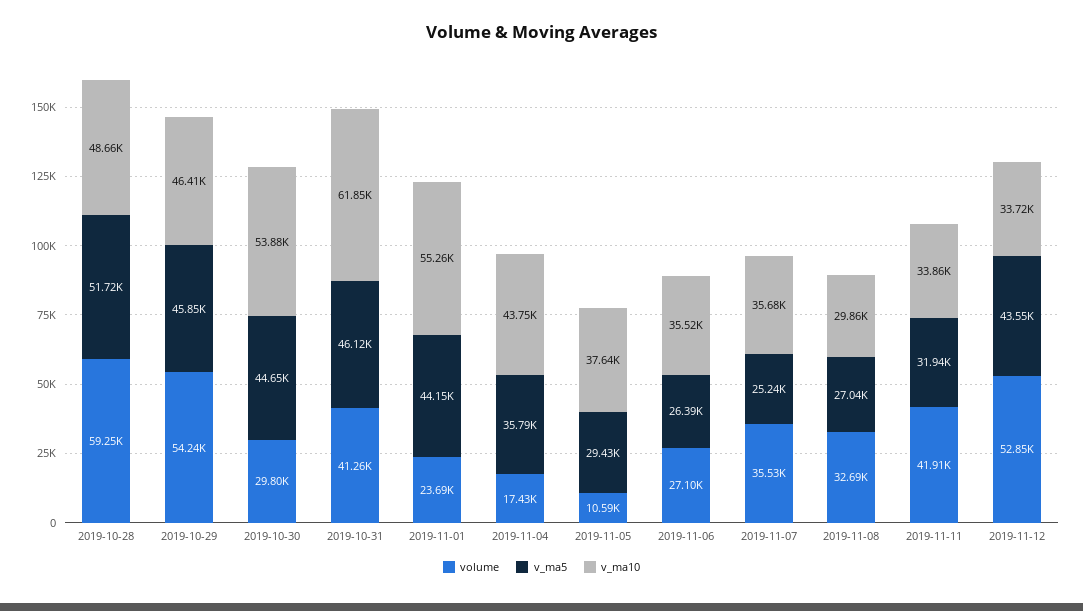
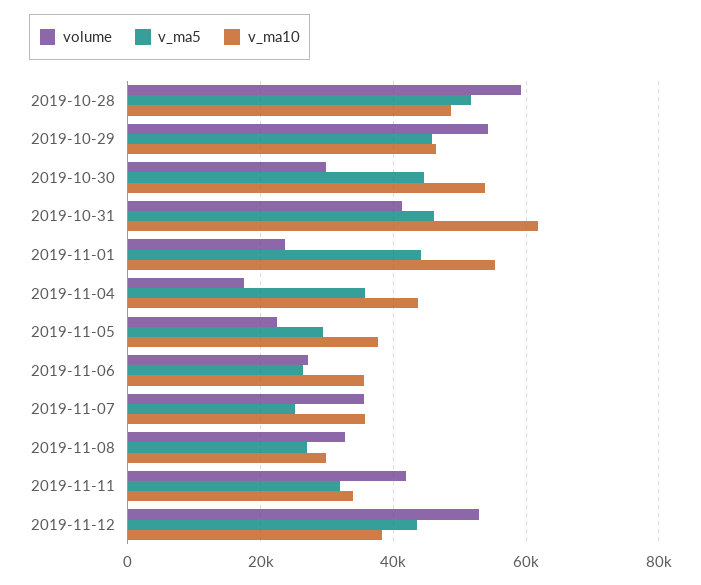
volume, 2019-11-05: 10590 -> 22000
v_ma10, 2019-11-12: 33720 -> 38000

